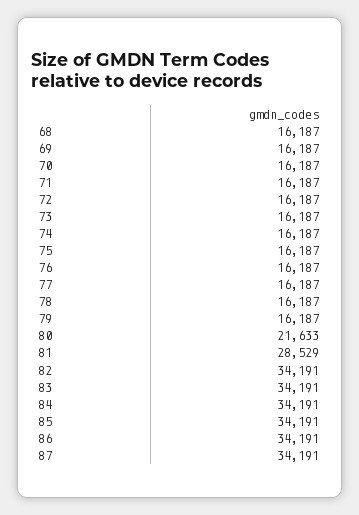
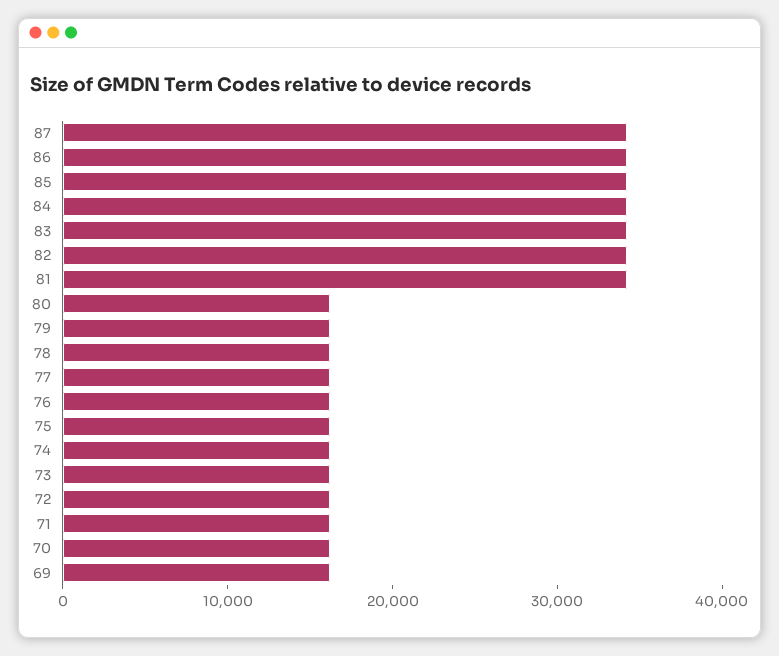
68: 16187 -> none
80: 21633 -> 16000
81: 28529 -> 34000

